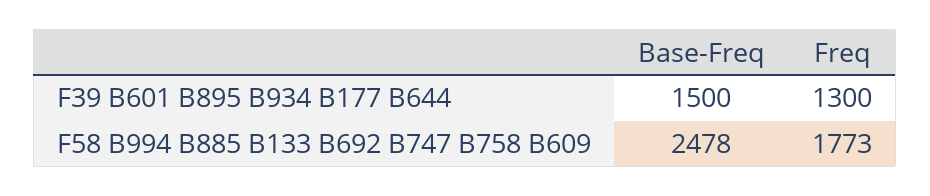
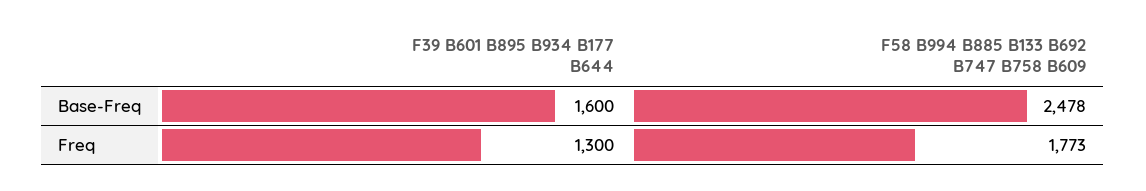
Base-Freq, F39 B601 B895 B934 B177 B644: 1500 -> 1600

